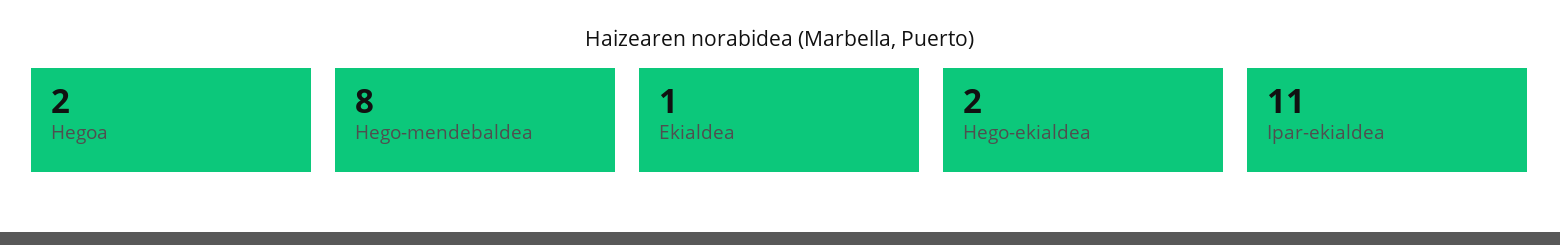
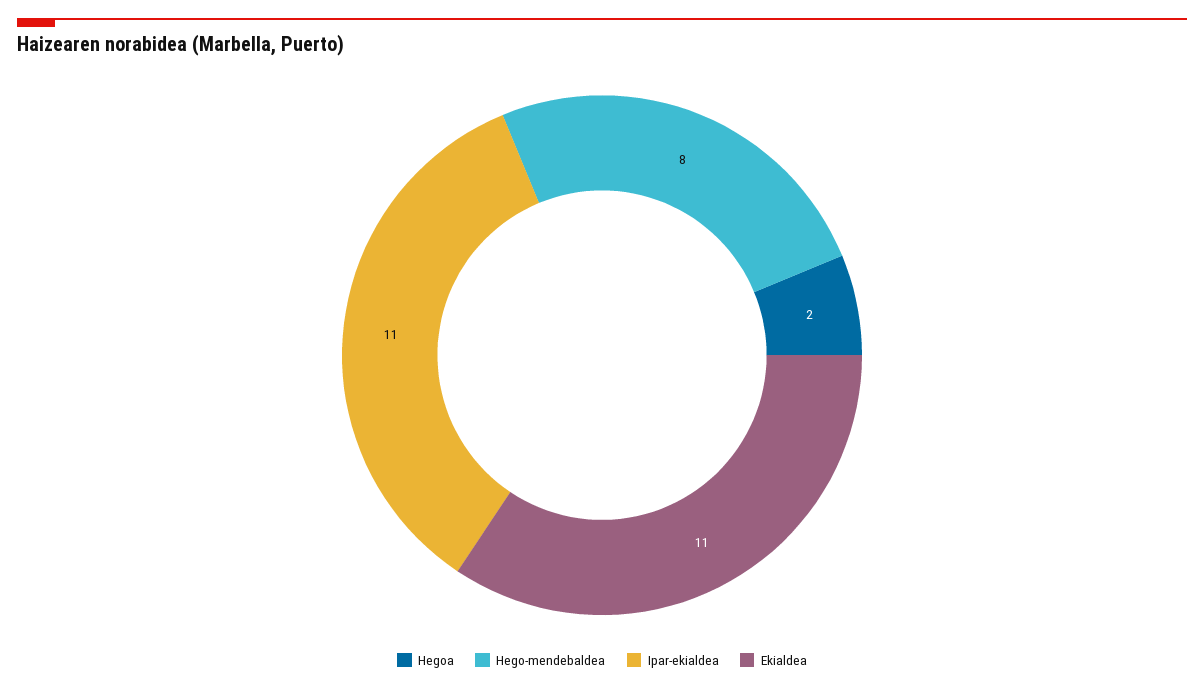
Ekialdea: 1 -> 11
Hego-ekialdea: 2 -> none

